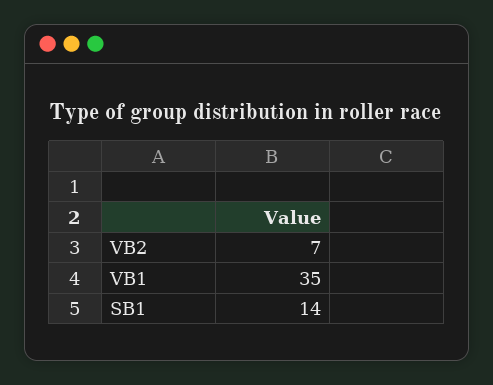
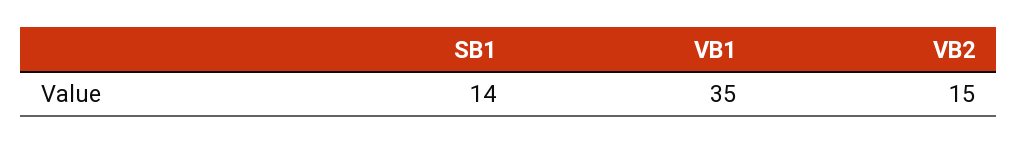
VB2: 7 -> 15

